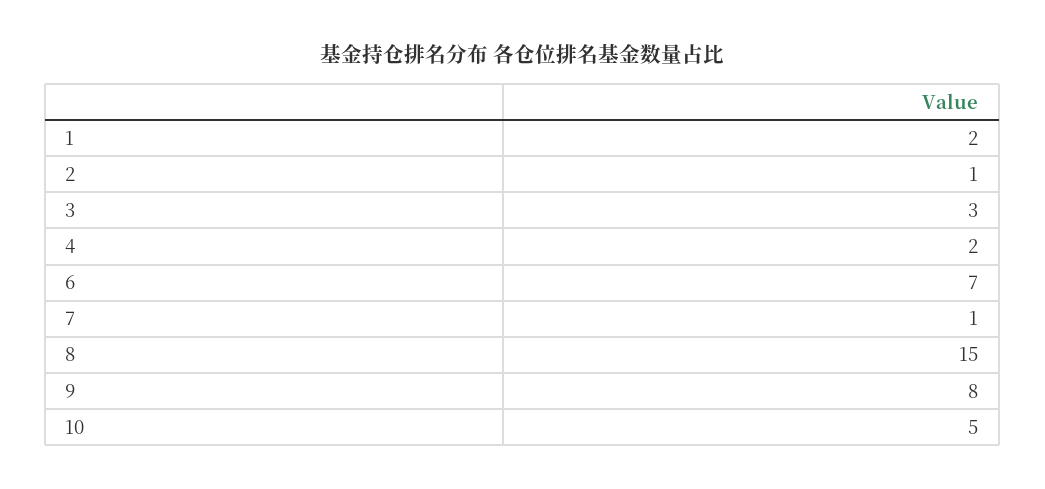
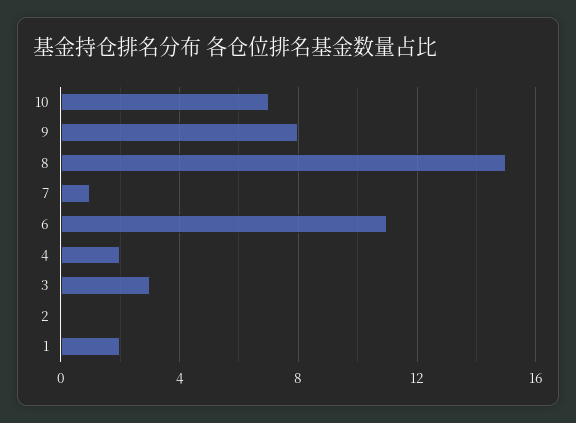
2: 1 -> 0
6: 7 -> 11
10: 5 -> 7

